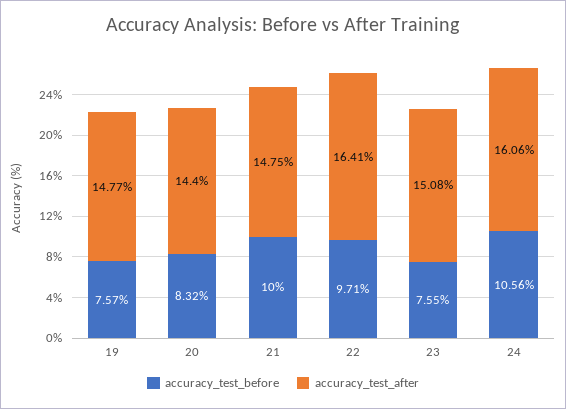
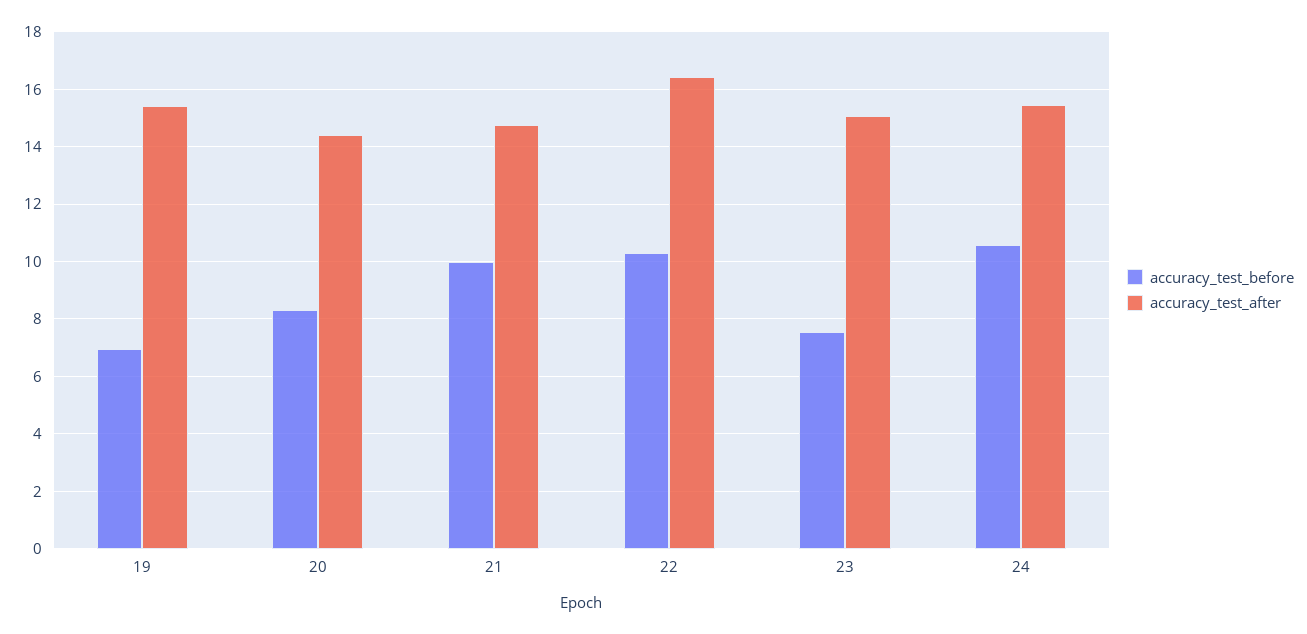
accuracy_test_before, 19: 7.57 -> 7
accuracy_test_after, 19: 14.77 -> 15.5
accuracy_test_before, 22: 9.71 -> 10.25
accuracy_test_after, 24: 16.06 -> 15.5

